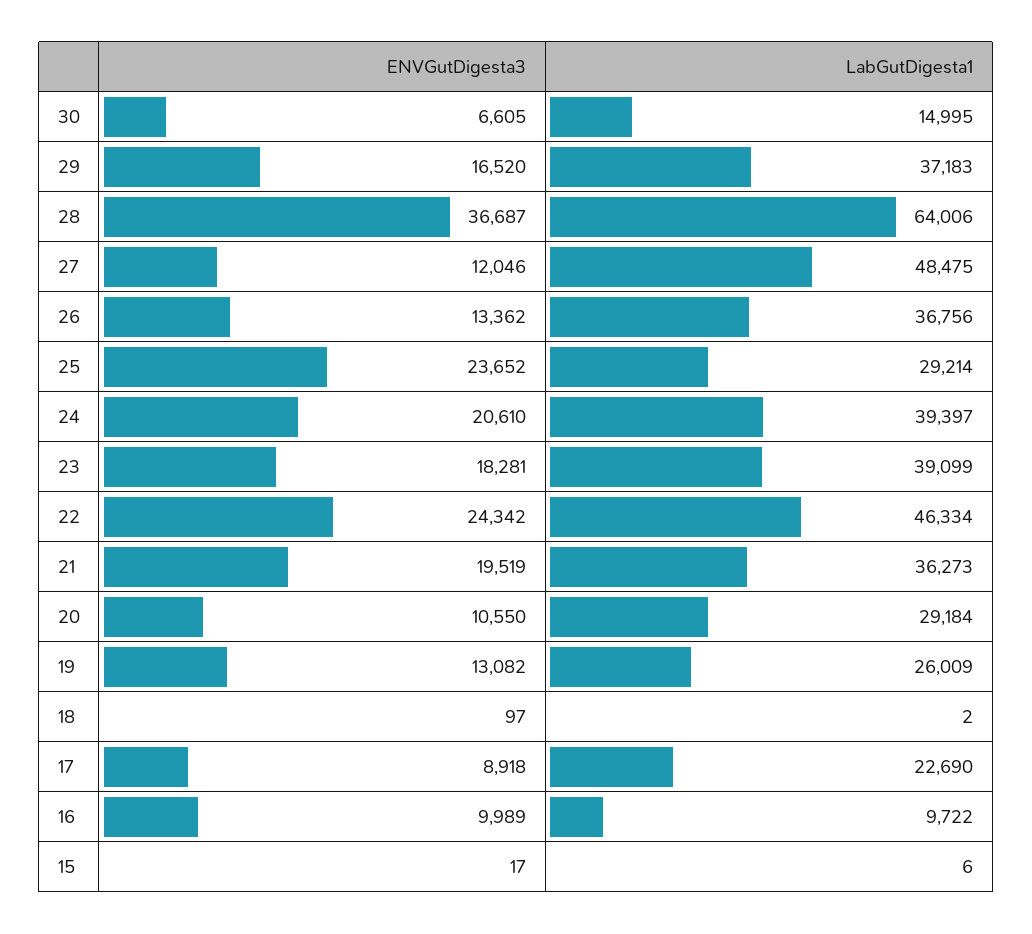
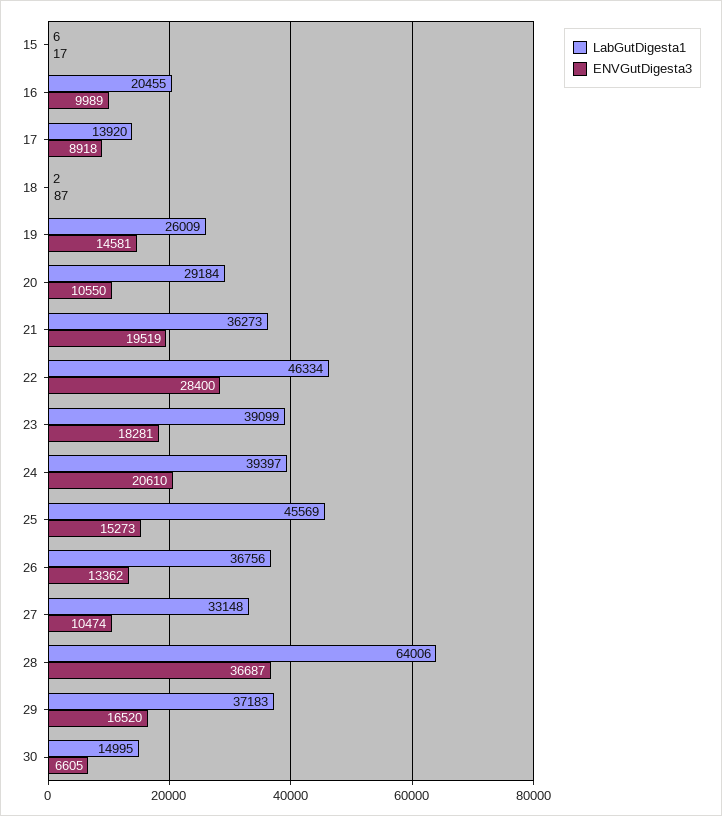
ENVGutDigesta3, 27: 12046 -> 10474
LabGutDigesta1, 27: 48475 -> 33148
ENVGutDigesta3, 25: 23652 -> 15273
LabGutDigesta1, 25: 29214 -> 45569
ENVGutDigesta3, 22: 24342 -> 28400
ENVGutDigesta3, 19: 13082 -> 14581
ENVGutDigesta3, 18: 97 -> 87
LabGutDigesta1, 17: 22690 -> 13920
LabGutDigesta1, 16: 9722 -> 20455

